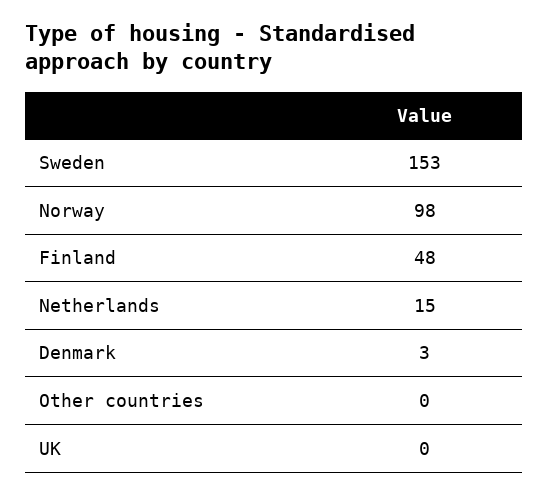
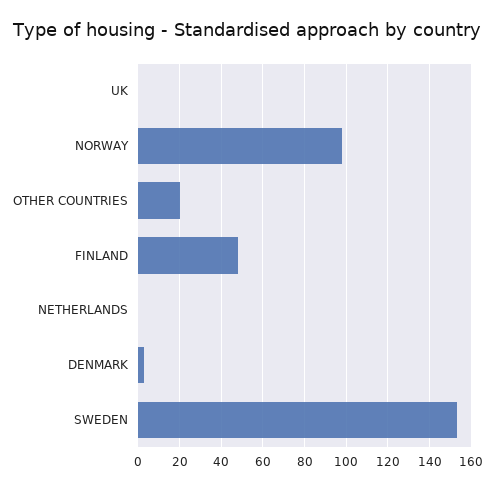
Netherlands: 15 -> 0
Other countries: 0 -> 20

